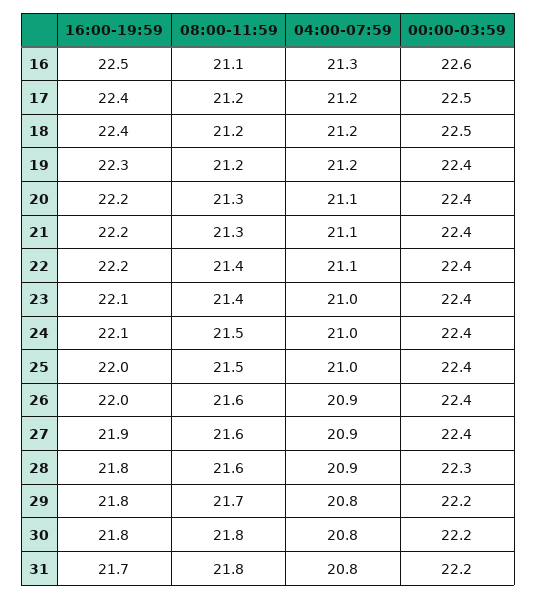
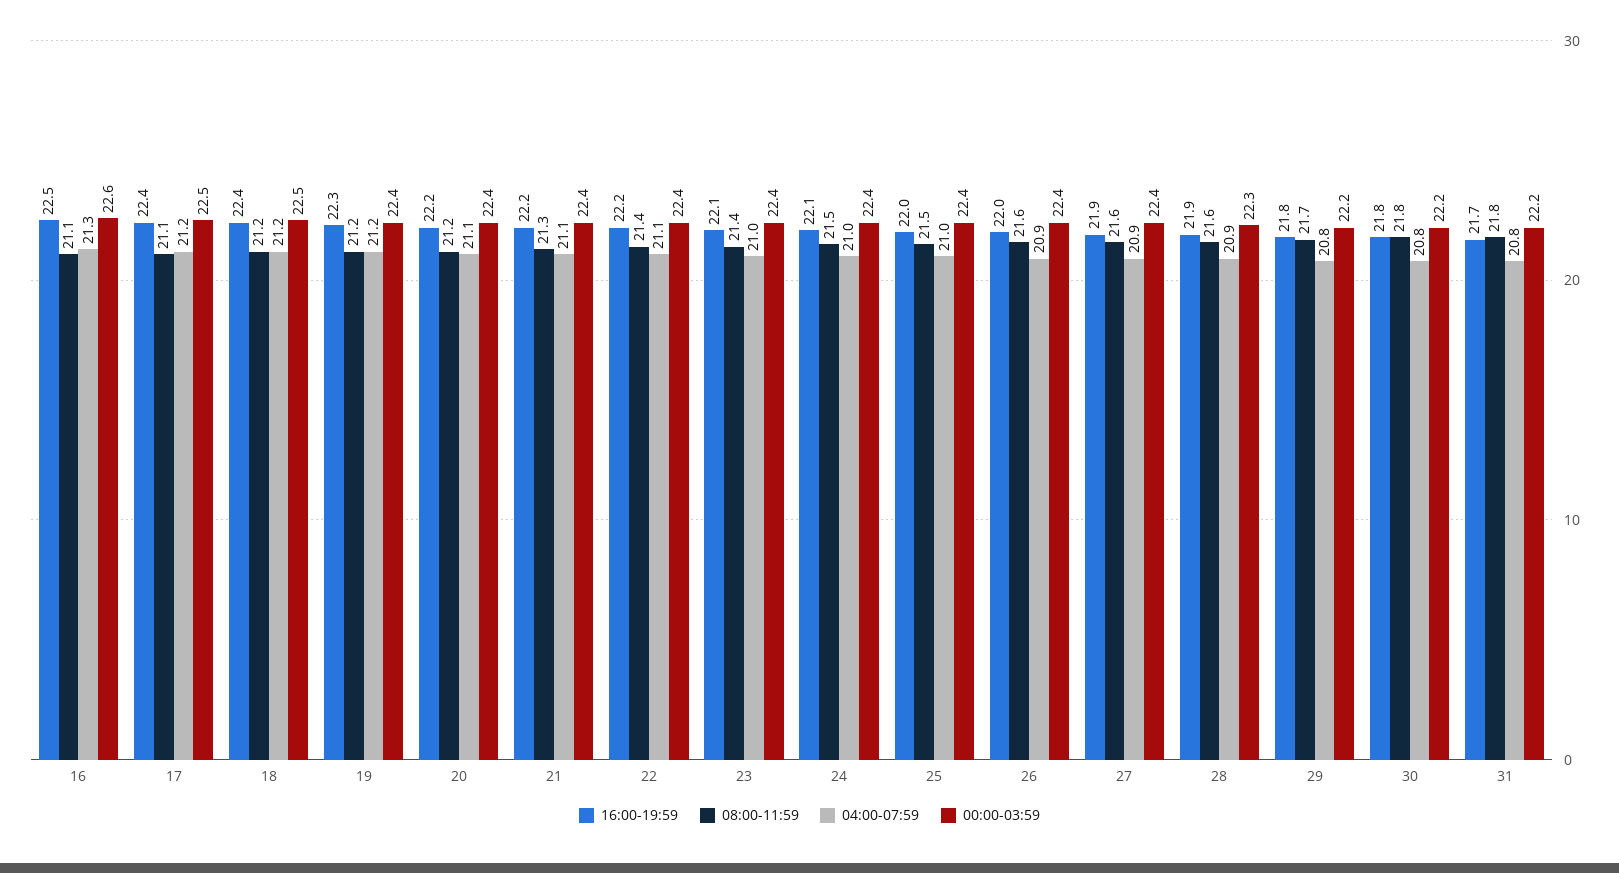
08:00-11:59, 17: 21.2 -> 21.1
08:00-11:59, 20: 21.3 -> 21.2
16:00-19:59, 28: 21.8 -> 21.9

